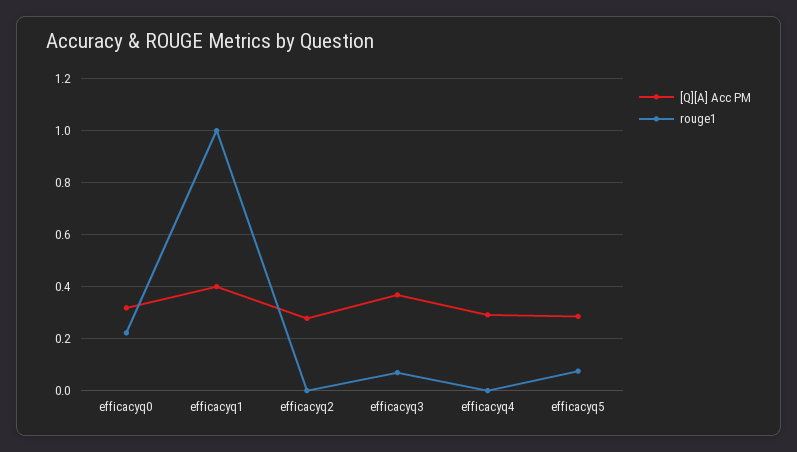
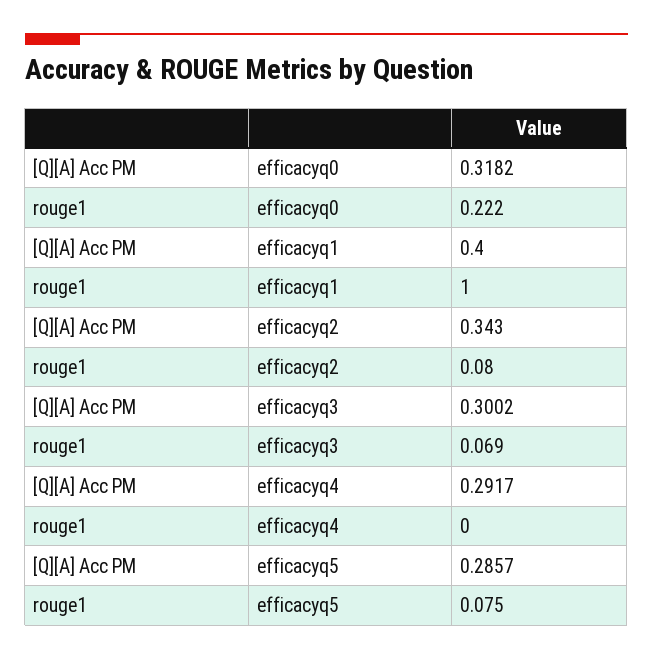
[Q][A] Acc PM, efficacyq2: 0.275 -> 0.343
rouge1, efficacyq2: 0 -> 0.08
[Q][A] Acc PM, efficacyq3: 0.375 -> 0.3002

